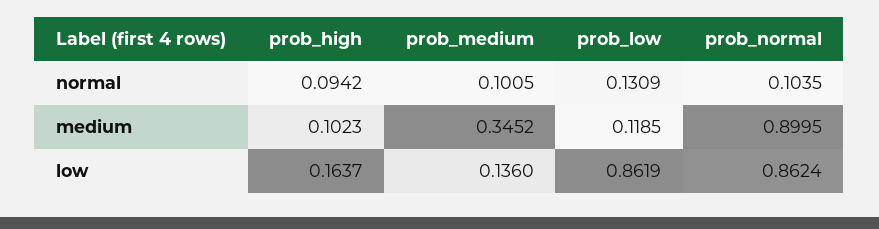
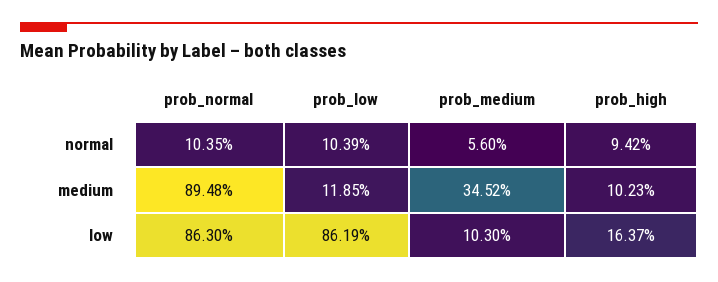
prob_medium, normal: 0.1005 -> 0.056
prob_low, normal: 0.1309 -> 0.1039
prob_normal, medium: 0.8995 -> 0.8948
prob_medium, low: 0.136 -> 0.103
prob_normal, low: 0.8624 -> 0.863

